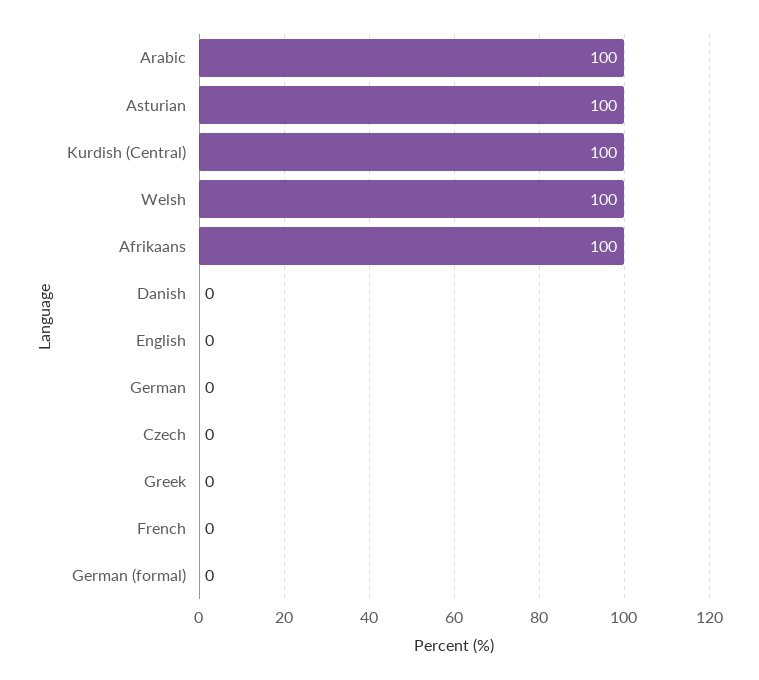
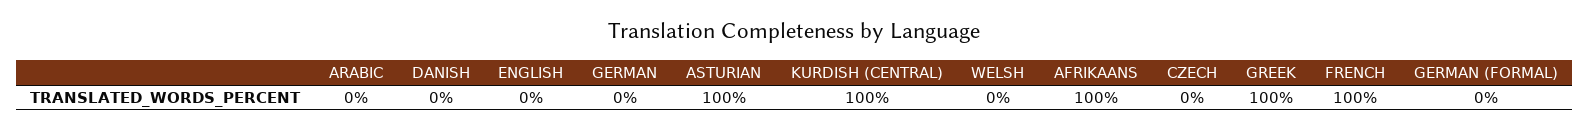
Arabic: 100 -> 0
Welsh: 100 -> 0
Greek: 0 -> 100
French: 0 -> 100

